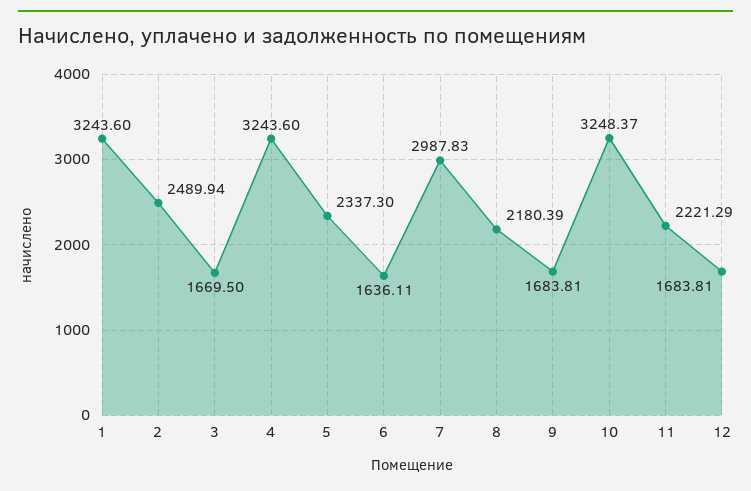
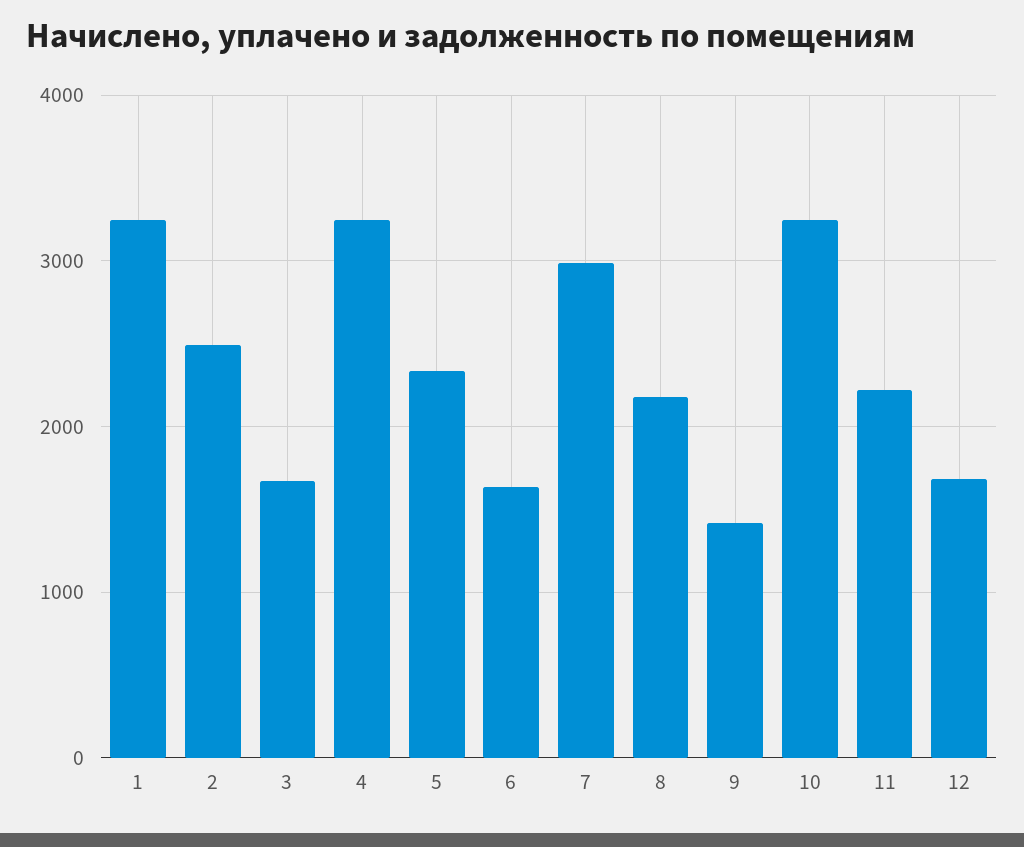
9: 1683.81 -> 1400

